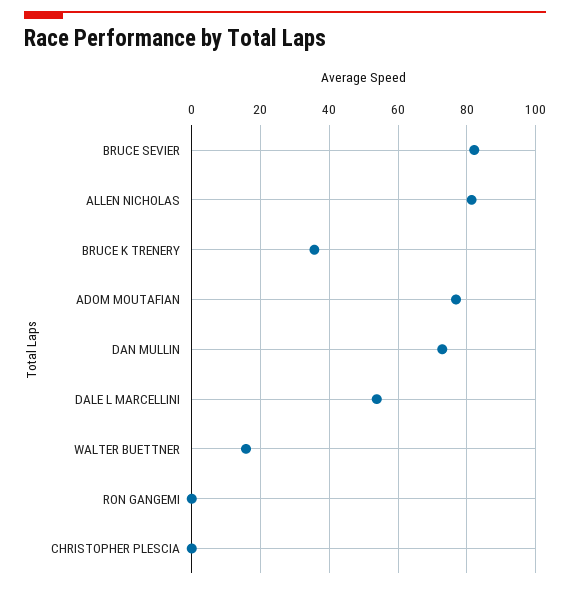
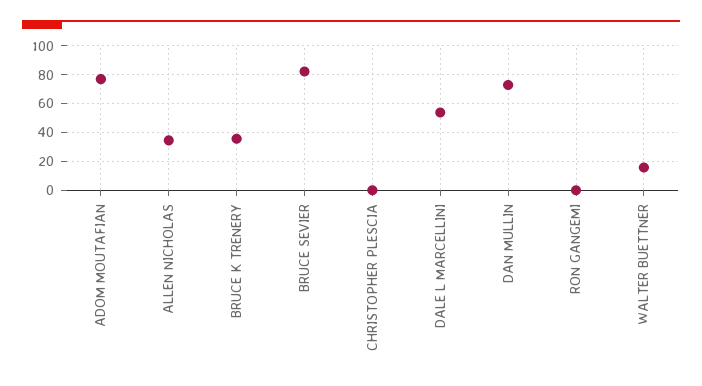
ALLEN NICHOLAS: 82 -> 35

